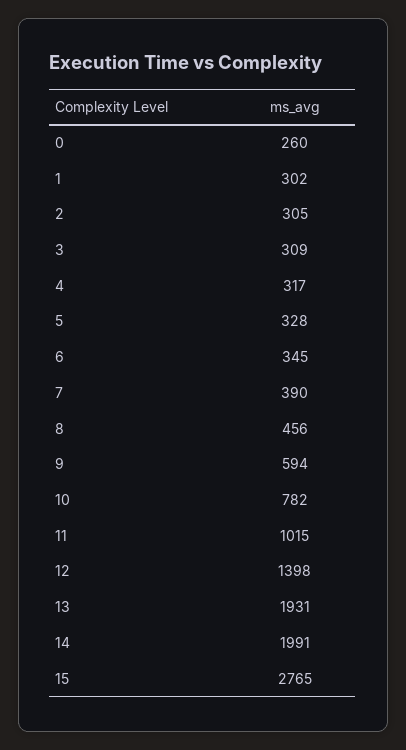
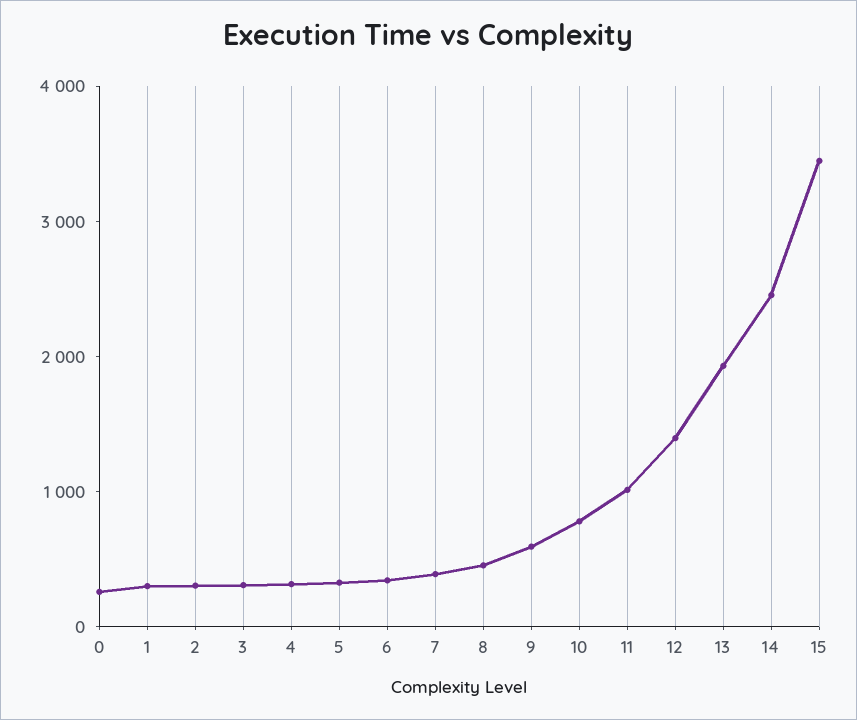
14: 1991 -> 2400
15: 2765 -> 3400

